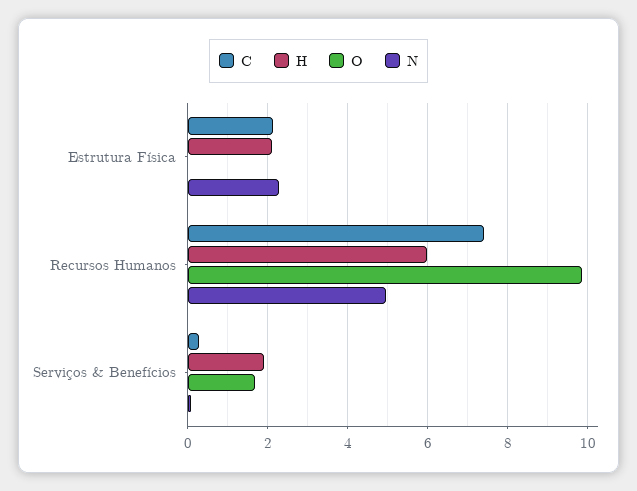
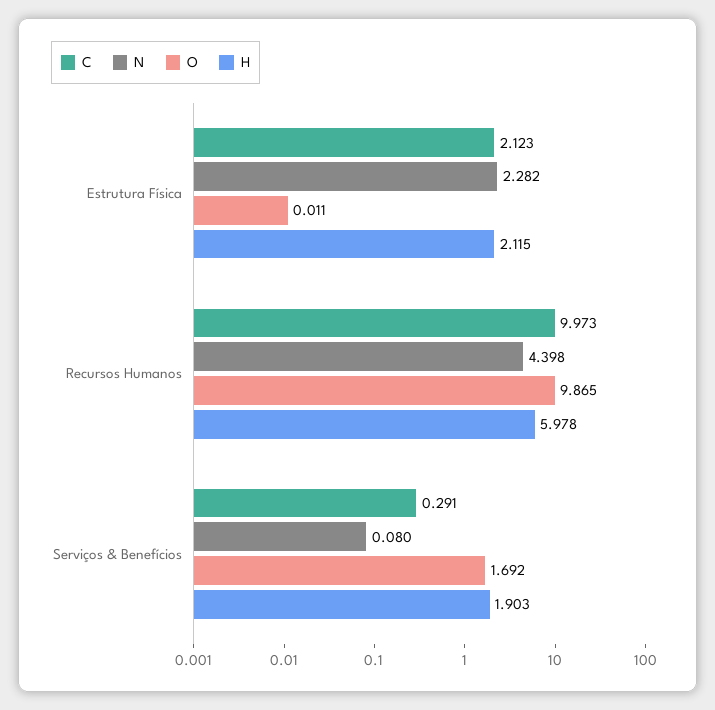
C, Recursos Humanos: 7.4 -> 9.973
N, Recursos Humanos: 5 -> 4.398

